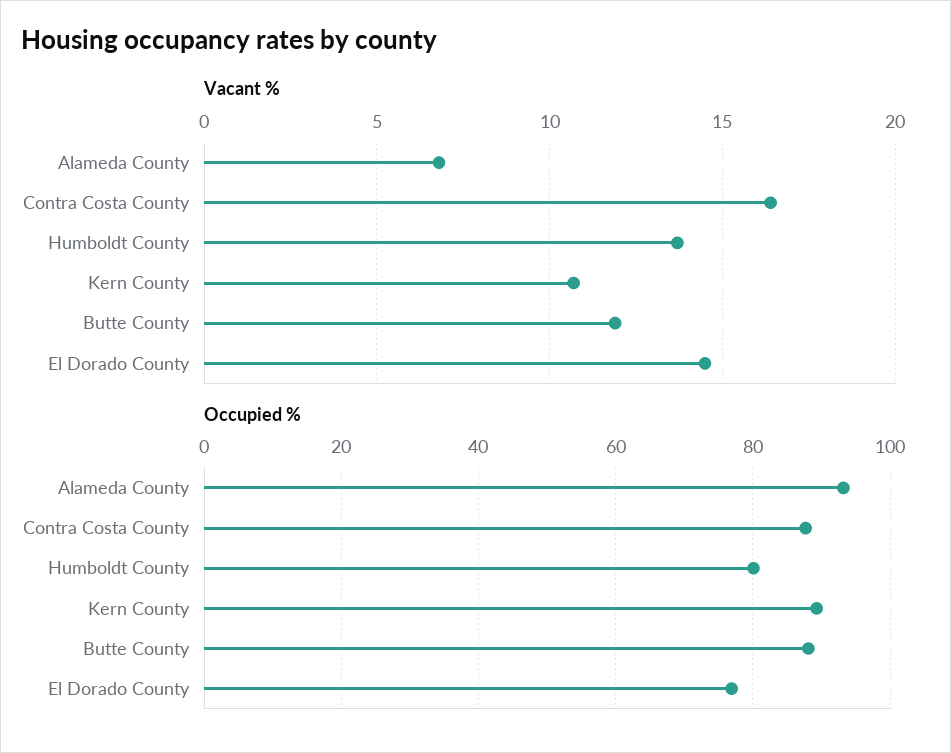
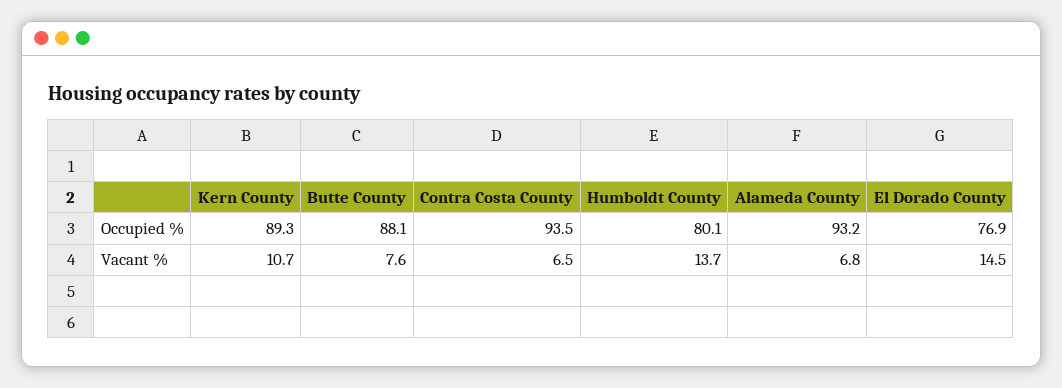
Vacant %, Contra Costa County: 16.5 -> 6.5
Vacant %, Butte County: 12 -> 7.6
Occupied %, Contra Costa County: 88 -> 93.5

